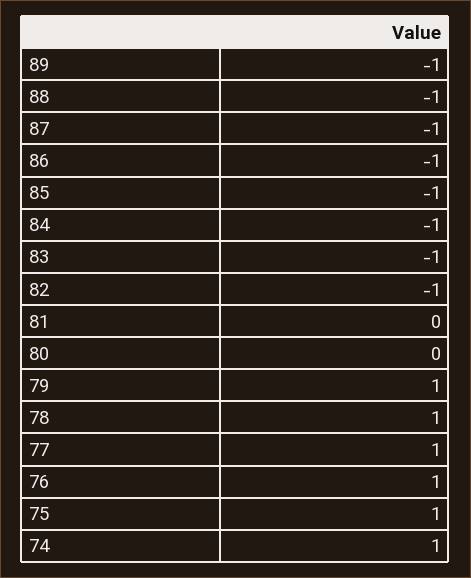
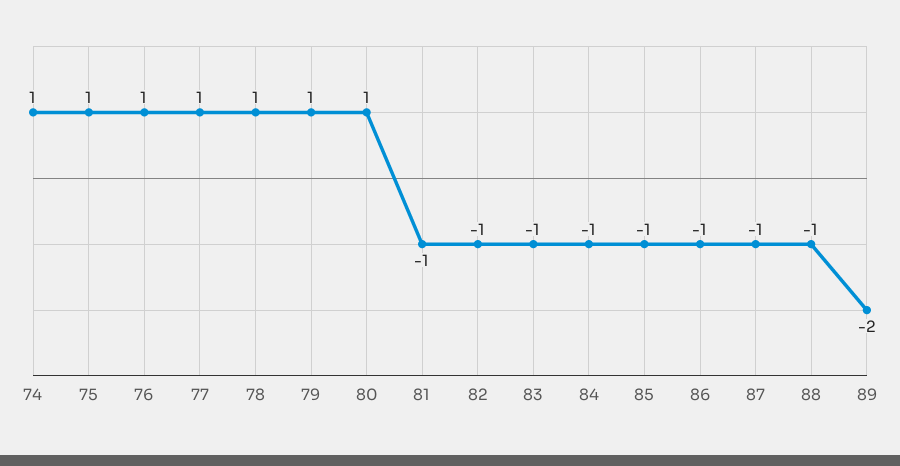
89: -1 -> -2
81: 0 -> -1
80: 0 -> 1

